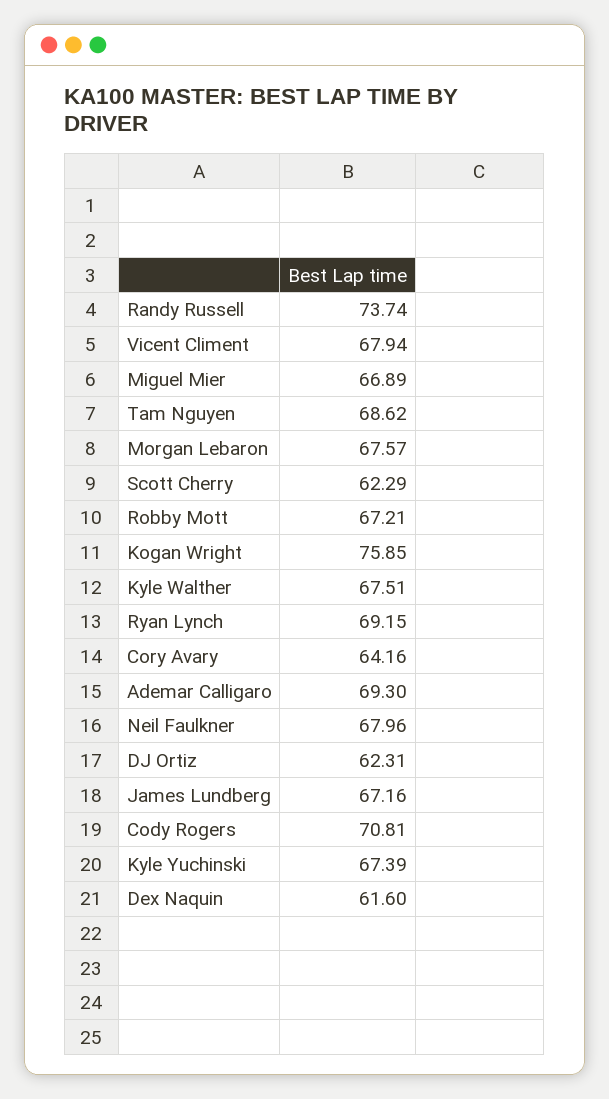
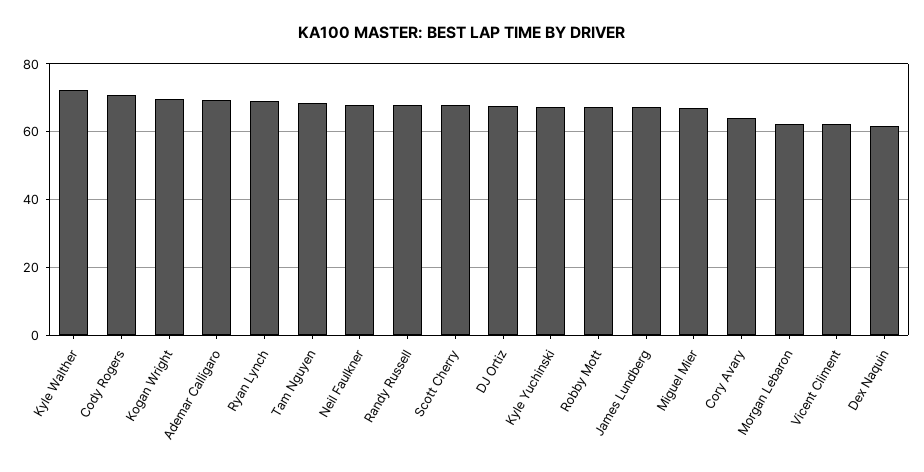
Randy Russell: 73.74 -> 68
Vicent Climent: 67.94 -> 62
Morgan Lebaron: 67.57 -> 62
Scott Cherry: 62.29 -> 68
Kogan Wright: 75.85 -> 70
Kyle Walther: 67.51 -> 72
DJ Ortiz: 62.31 -> 68

